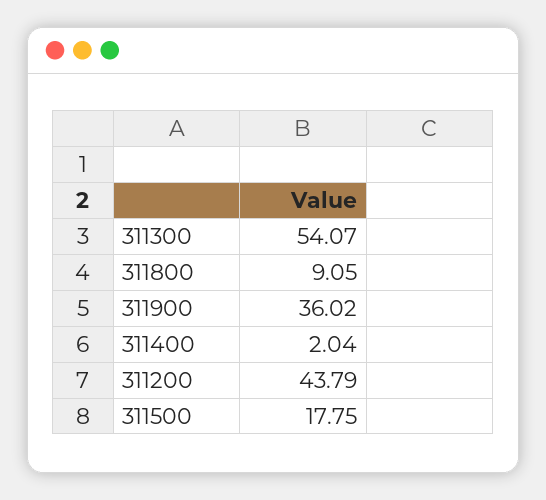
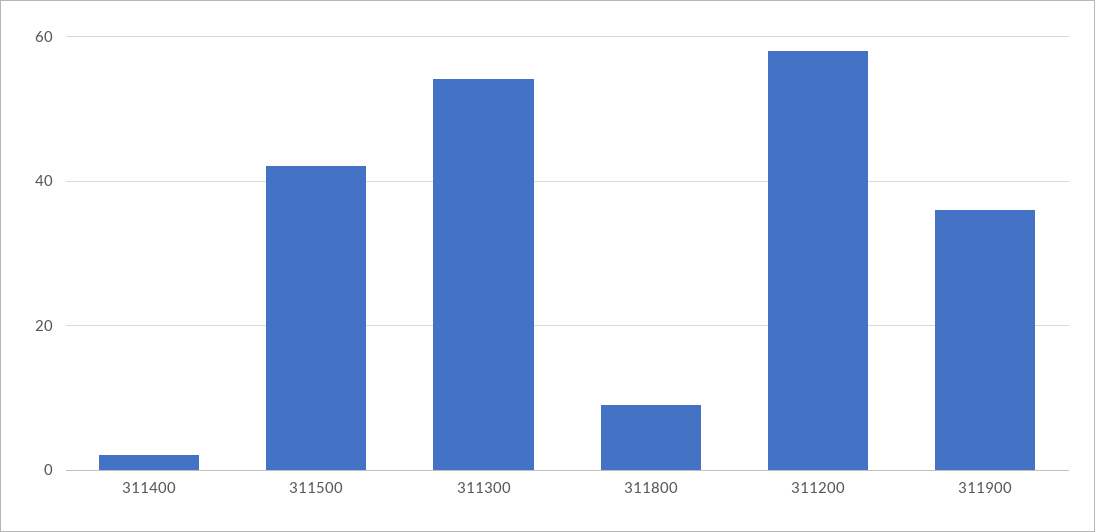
311200: 43.79 -> 58
311500: 17.75 -> 42

